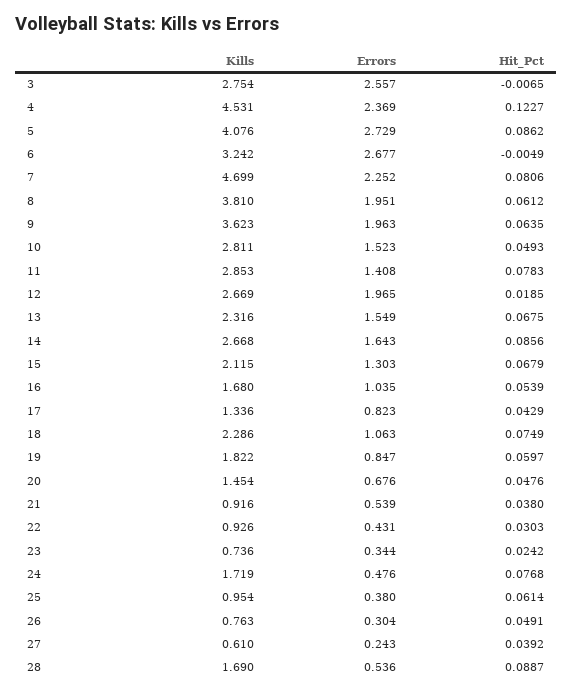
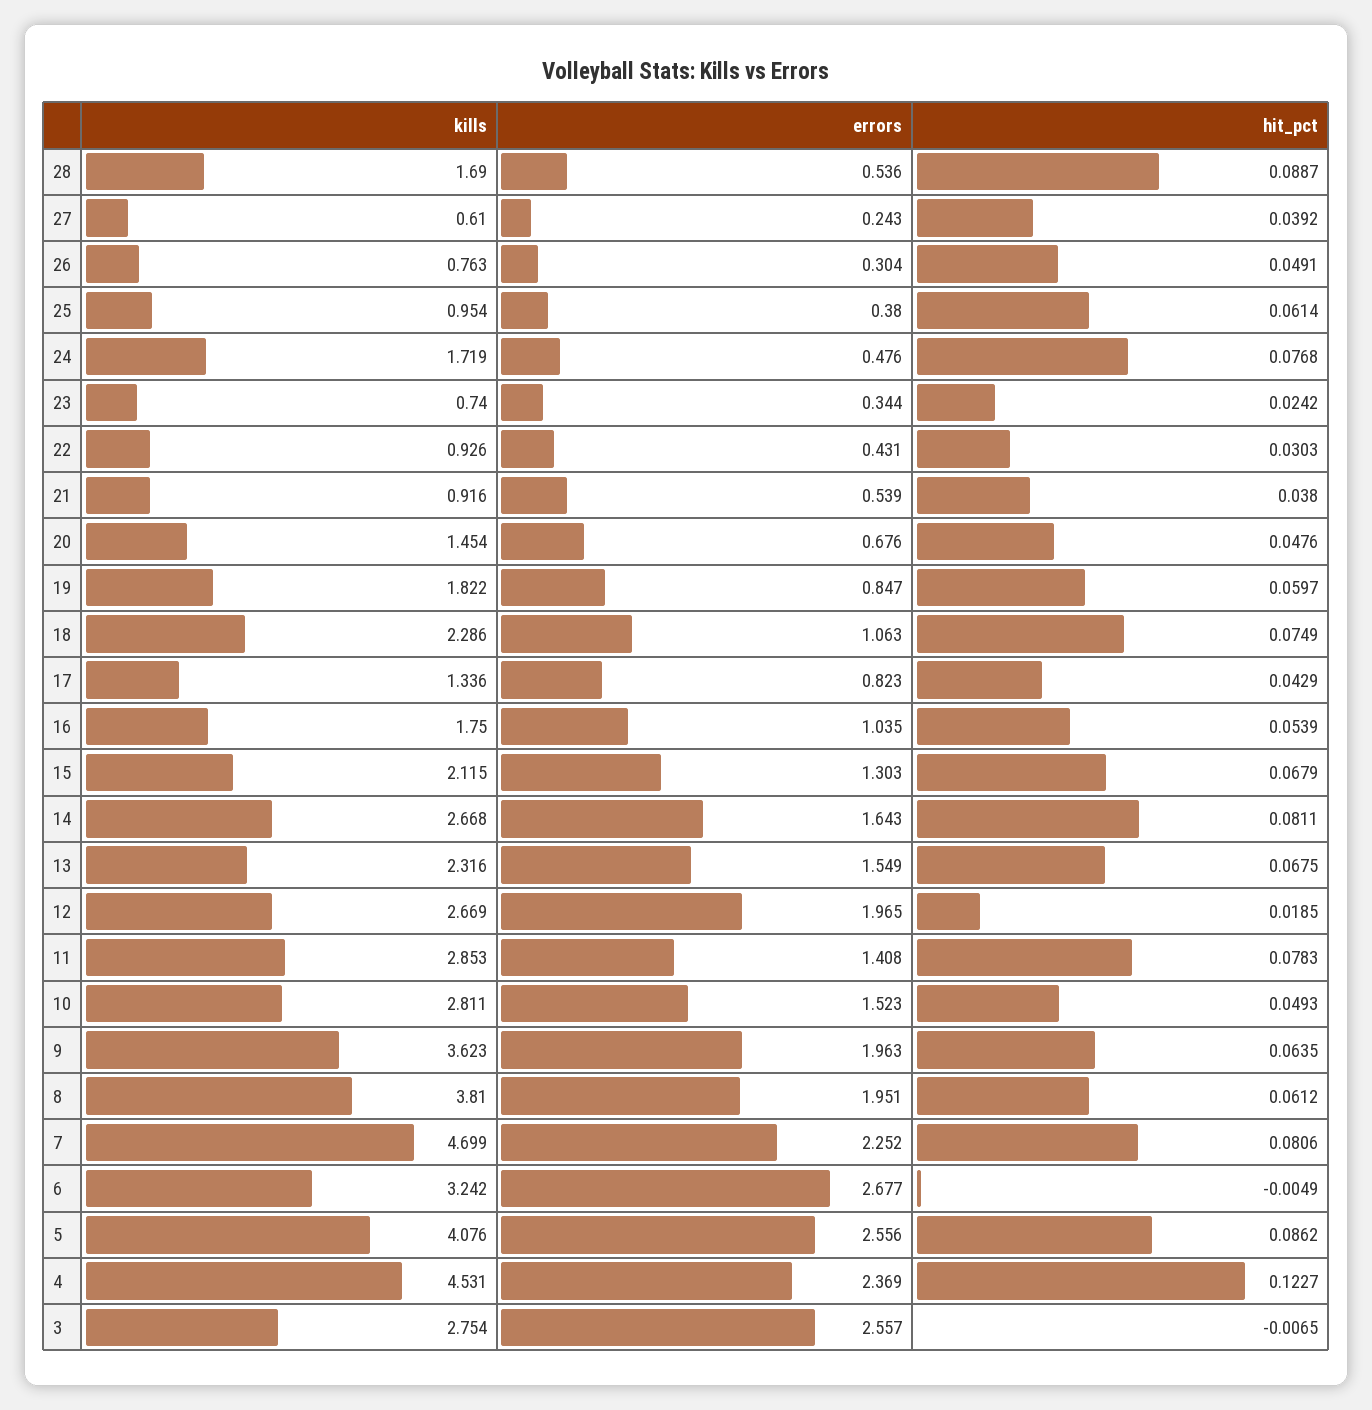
Errors, 5: 2.729 -> 2.556
Hit_Pct, 14: 0.0856 -> 0.0811
Kills, 16: 1.68 -> 1.75
Kills, 23: 0.736 -> 0.74

